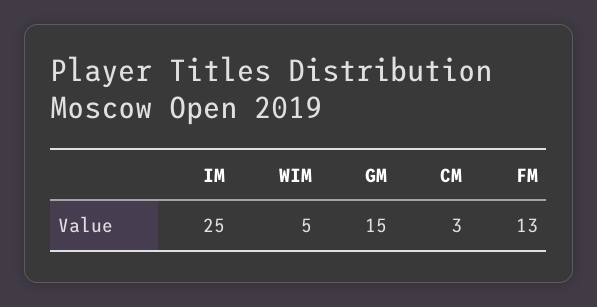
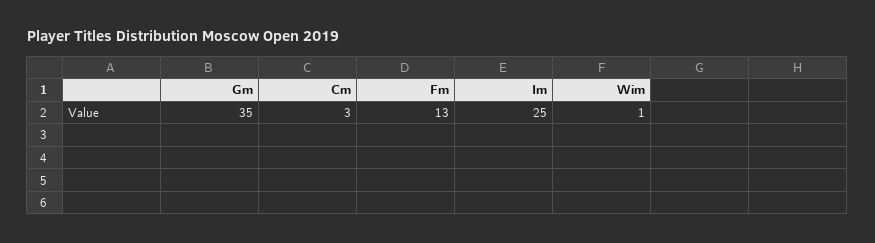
WIM: 5 -> 1
GM: 15 -> 35

